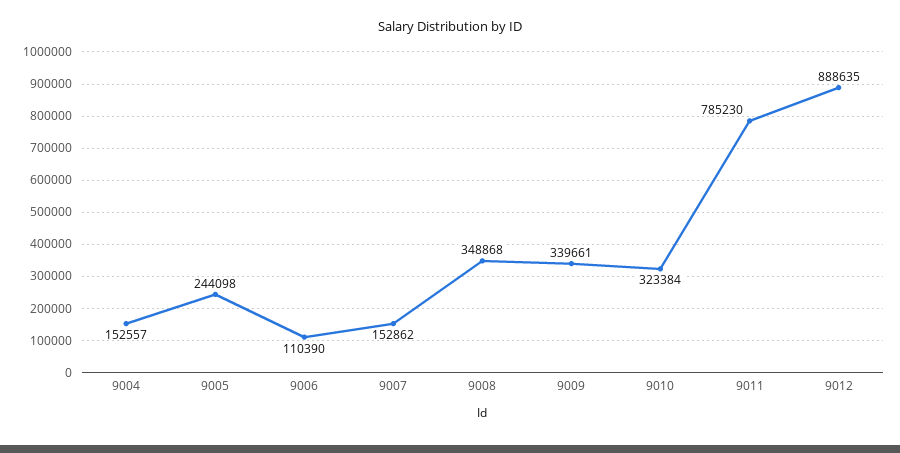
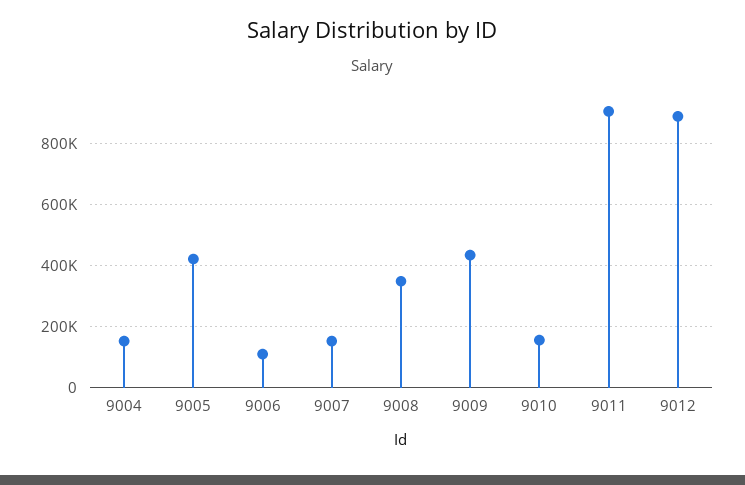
9005: 244098 -> 420000
9009: 339661 -> 440000
9010: 323384 -> 160000
9011: 785230 -> 900000

